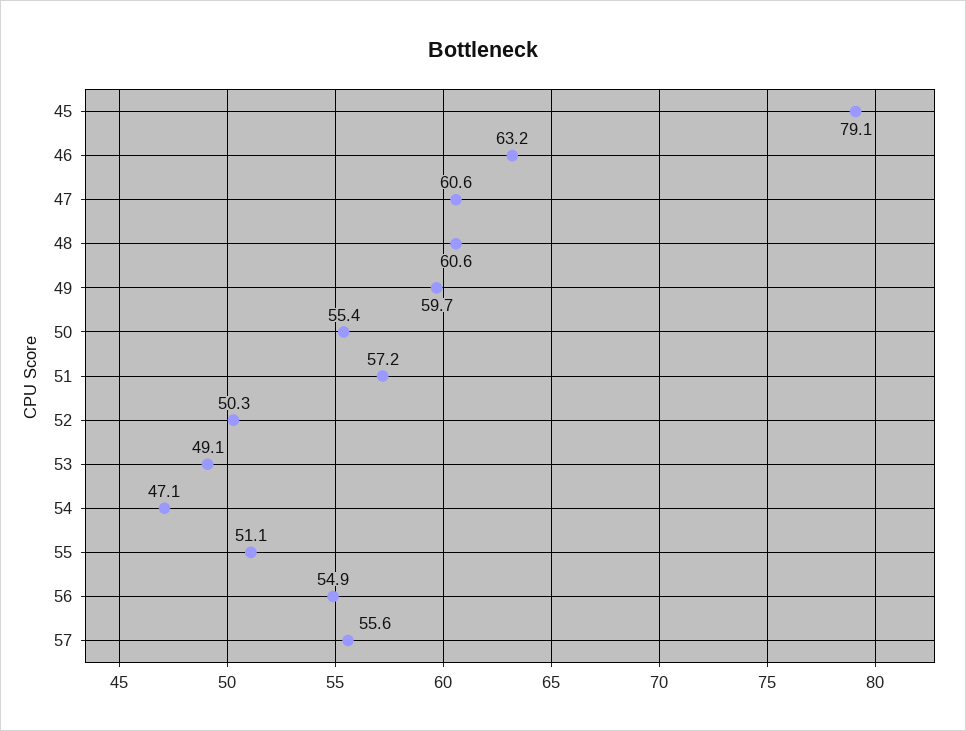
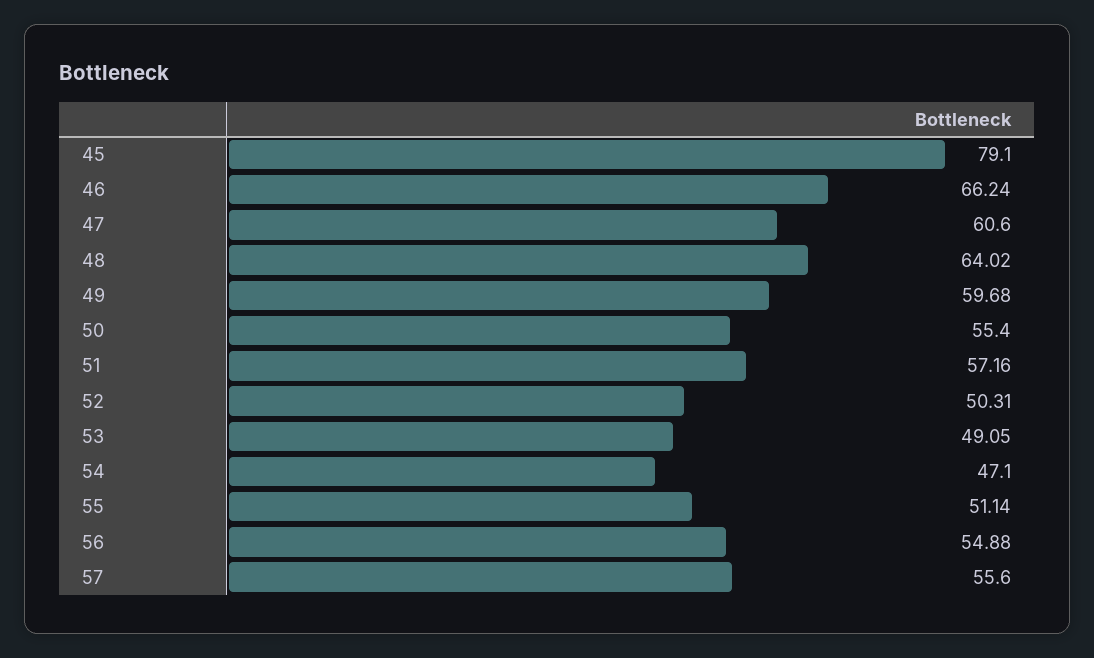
46: 63.2 -> 66.24
48: 60.6 -> 64.02

